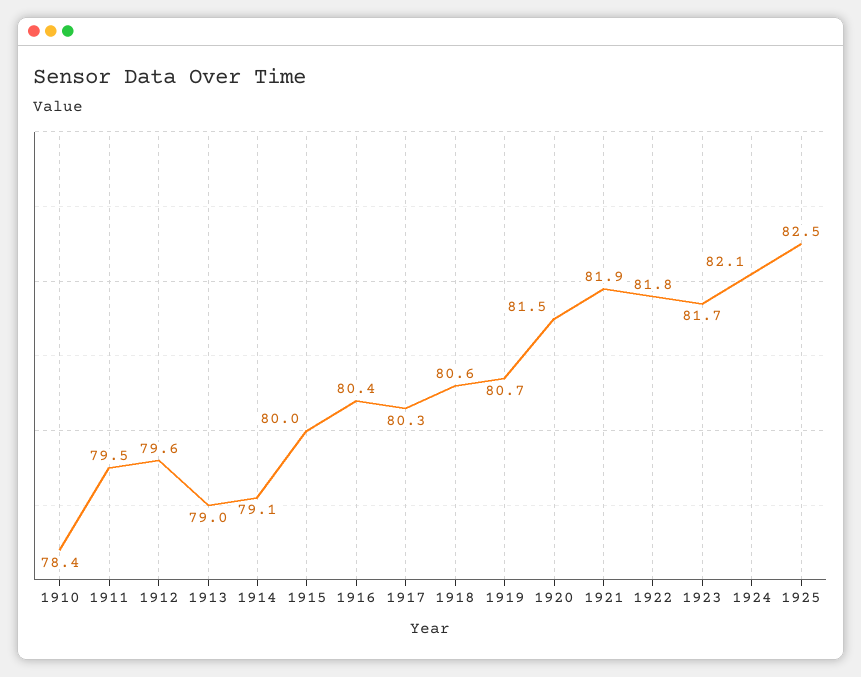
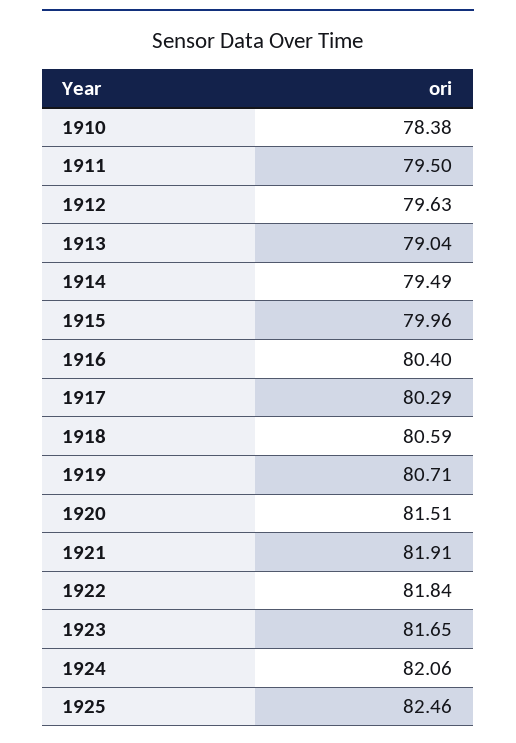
1914: 79.1 -> 79.49

